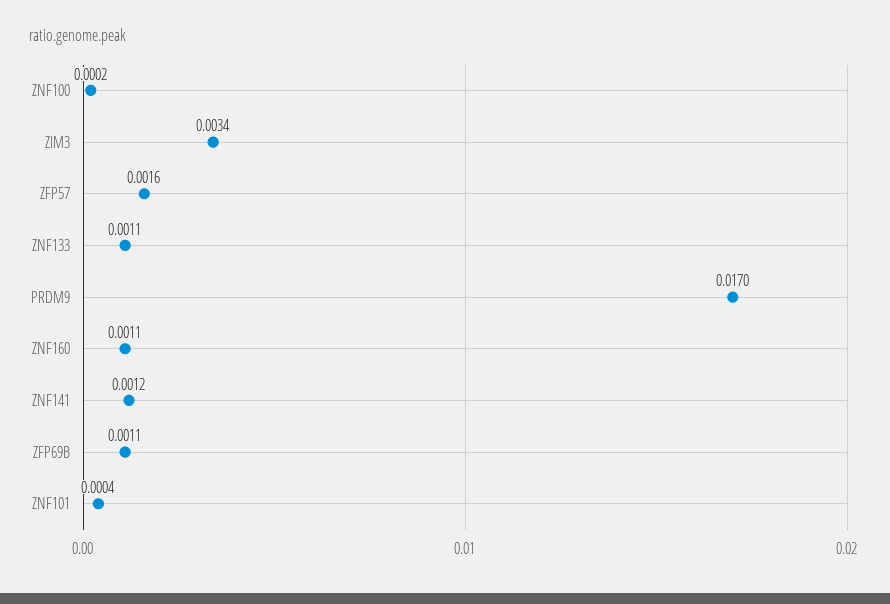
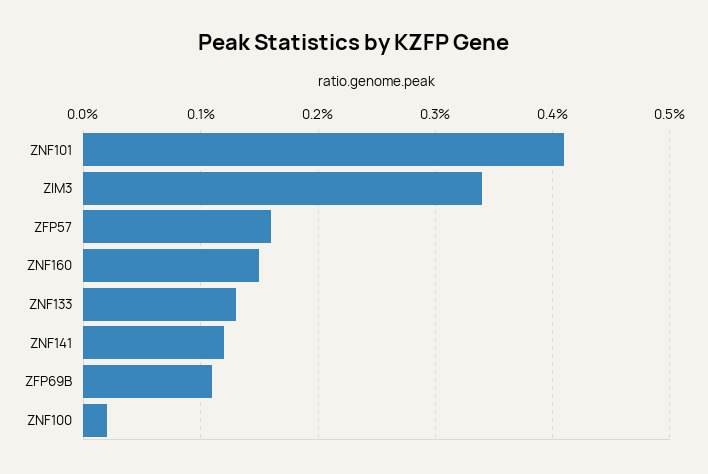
ZNF133: 0.0011 -> 0.0013
PRDM9: 0.017 -> none
ZNF160: 0.0011 -> 0.0015
ZNF101: 0.0004 -> 0.0041

